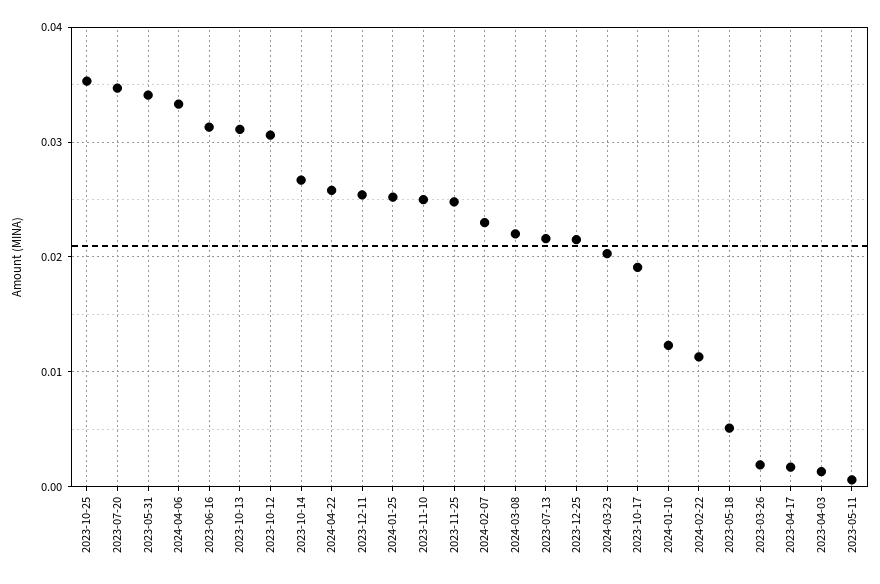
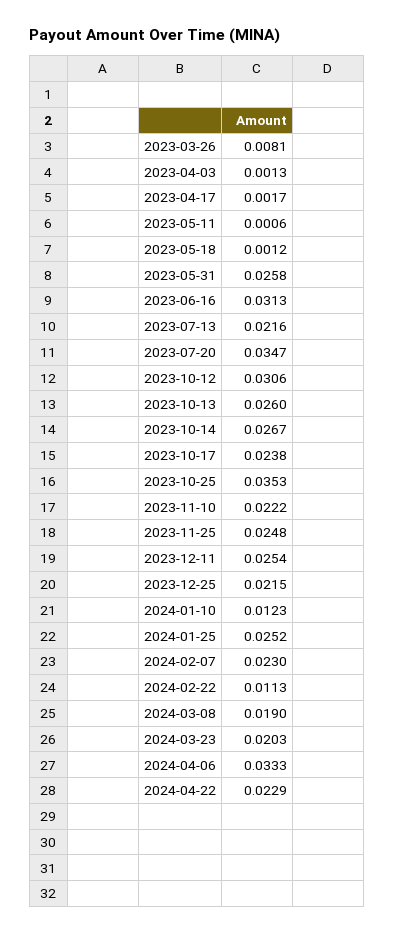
2023-05-31: 0.034 -> 0.0258
2023-10-13: 0.031 -> 0.026
2024-04-22: 0.026 -> 0.0229
2023-11-10: 0.025 -> 0.0222
2024-03-08: 0.022 -> 0.019
2023-10-17: 0.019 -> 0.0238
2023-05-18: 0.005 -> 0.0012
2023-03-26: 0.002 -> 0.0081

